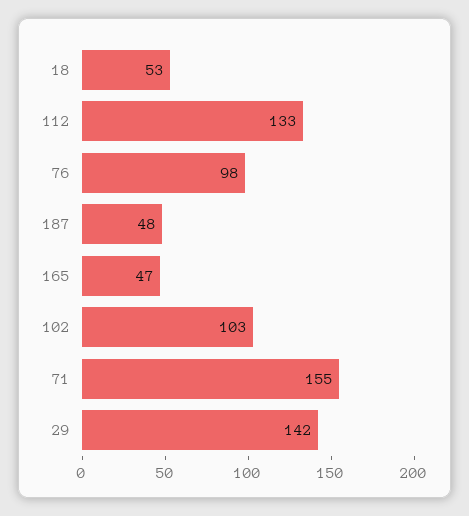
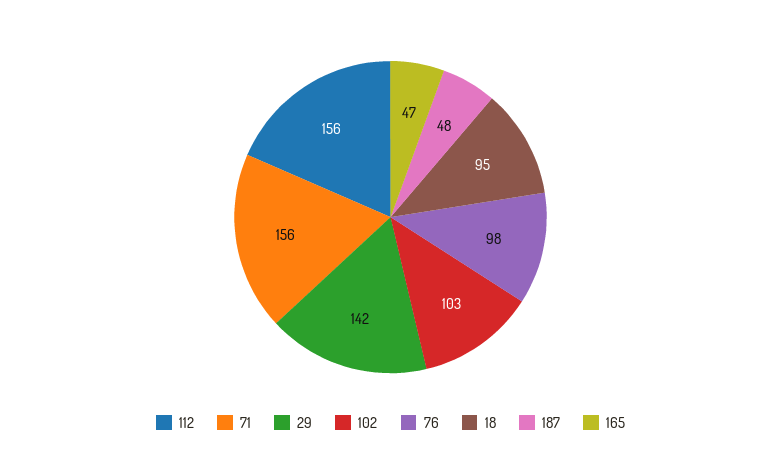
18: 53 -> 95
112: 133 -> 156
71: 155 -> 156

